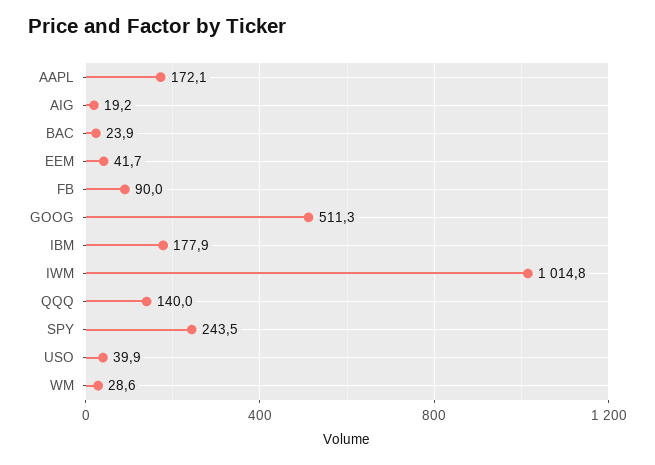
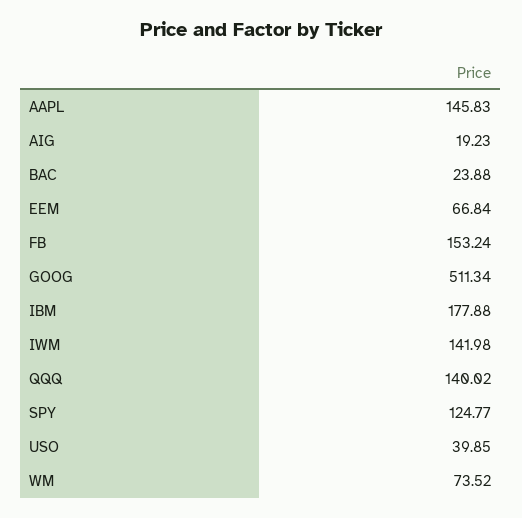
AAPL: 172.1 -> 145.83
EEM: 41.7 -> 66.84
FB: 90 -> 153.24
IWM: 1014.8 -> 141.98
SPY: 243.5 -> 124.77
WM: 28.6 -> 73.52

